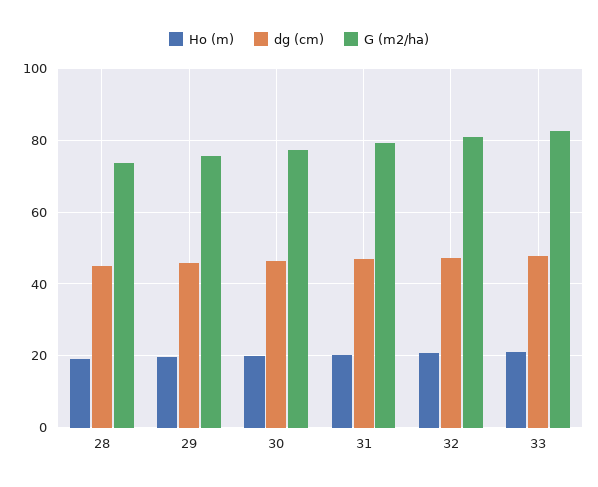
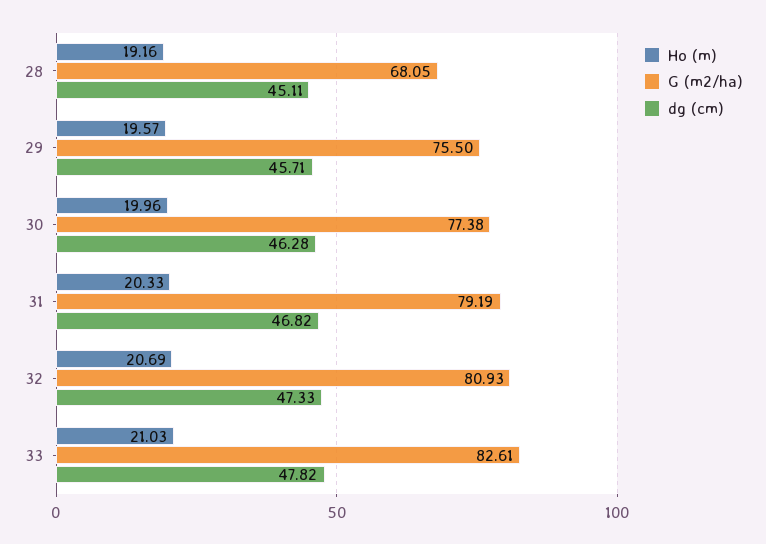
G (m2/ha), 28: 74 -> 68.05

